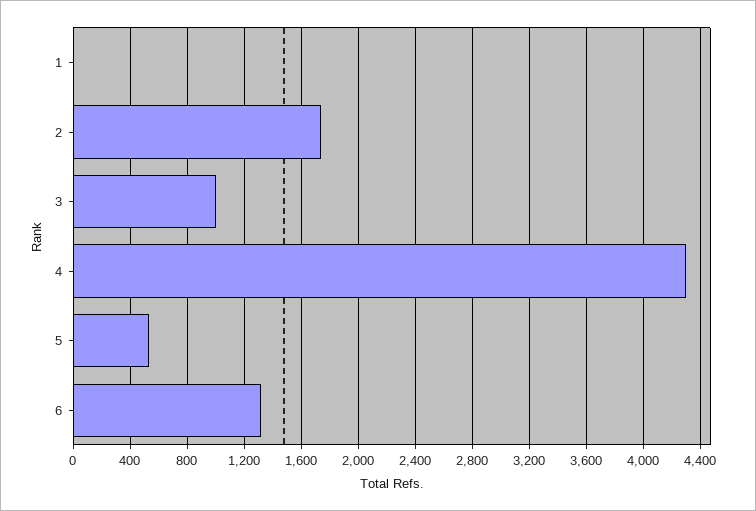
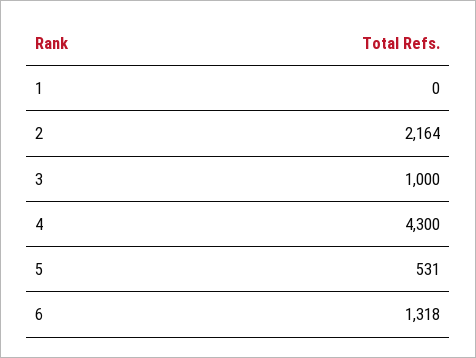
2: 1750 -> 2164

